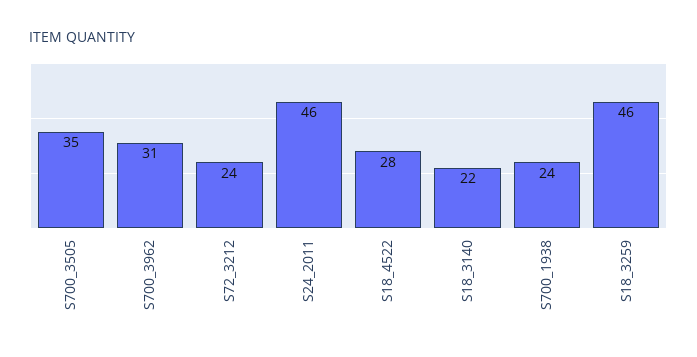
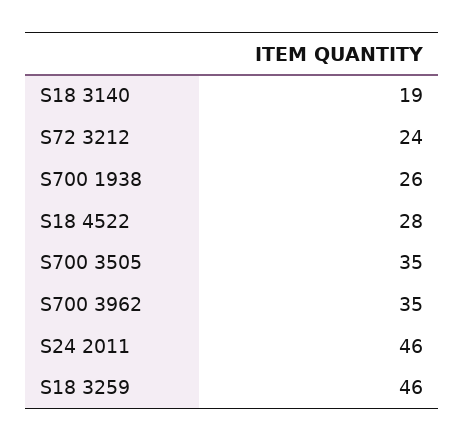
S700_3962: 31 -> 35
S18_3140: 22 -> 19
S700_1938: 24 -> 26

